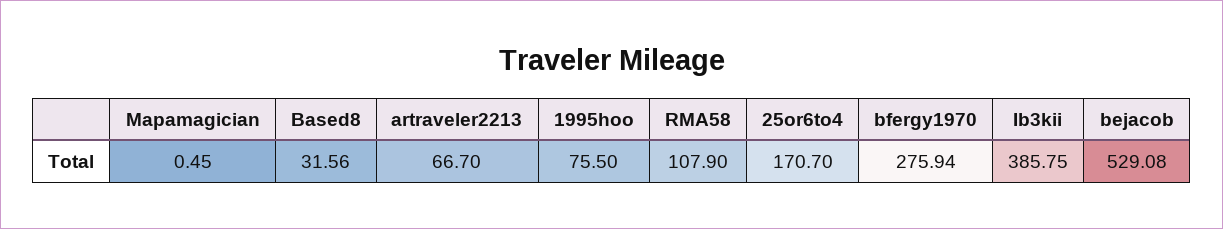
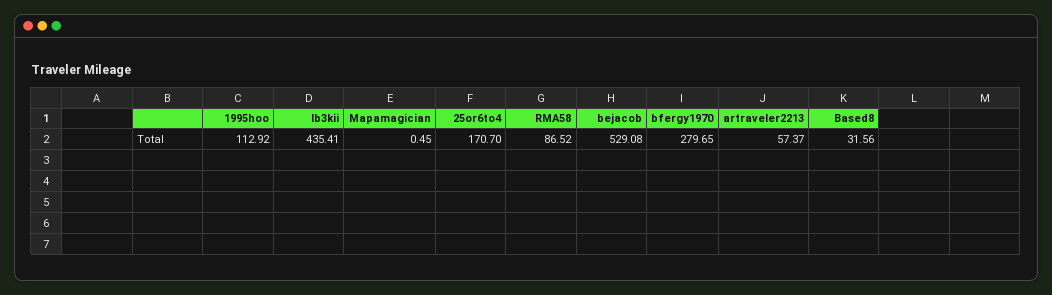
artraveler2213: 66.7 -> 57.37
1995hoo: 75.5 -> 112.92
RMA58: 107.9 -> 86.52
bfergy1970: 275.94 -> 279.65
Ib3kii: 385.75 -> 435.41

